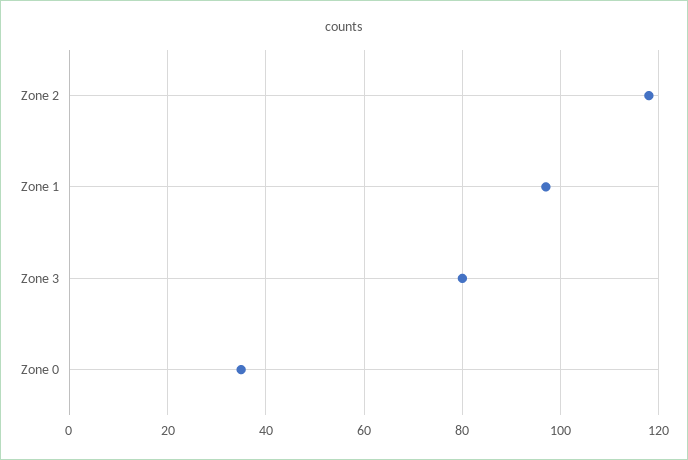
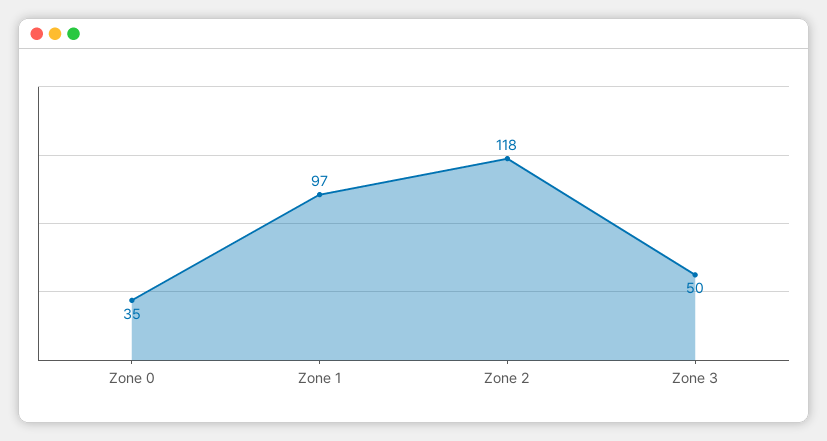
Zone 3: 80 -> 50

